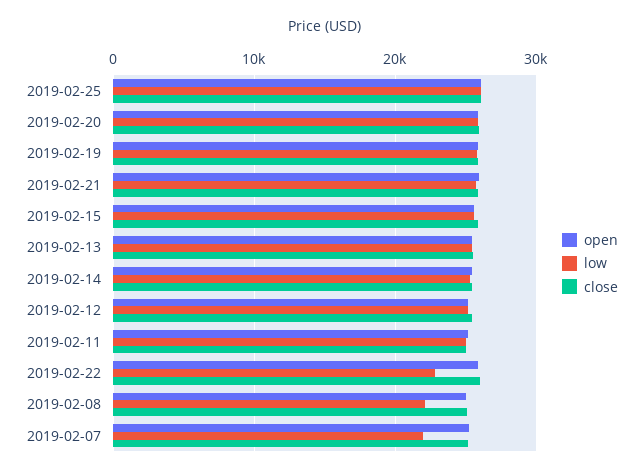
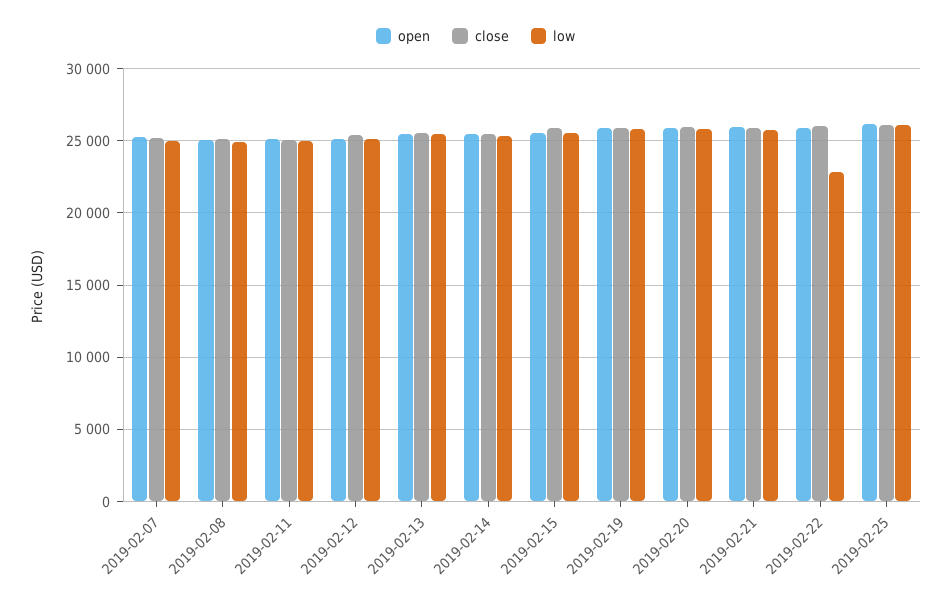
low, 2019-02-08: 22000 -> 25000
low, 2019-02-07: 22000 -> 25000

